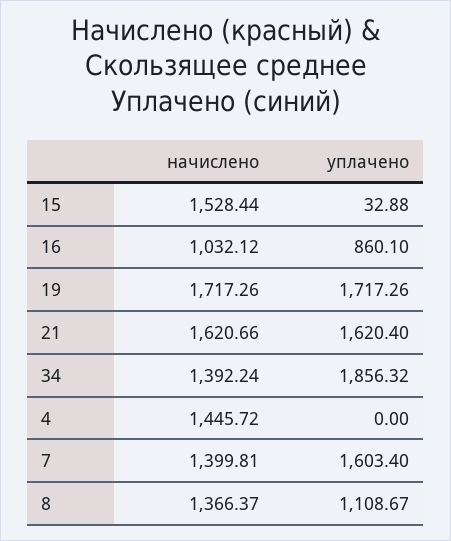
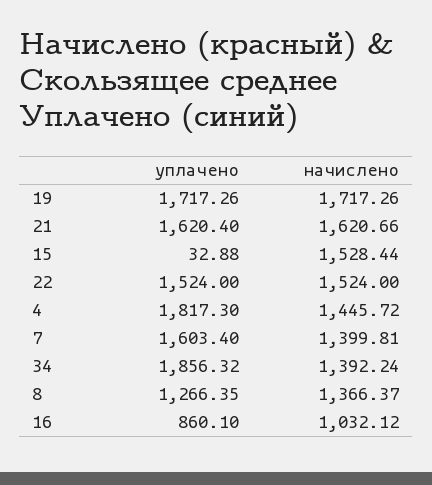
уплачено, 4: 0 -> 1817.3
уплачено, 8: 1108.67 -> 1266.35
уплачено, 22: none -> 1524
начислено, 22: none -> 1524

